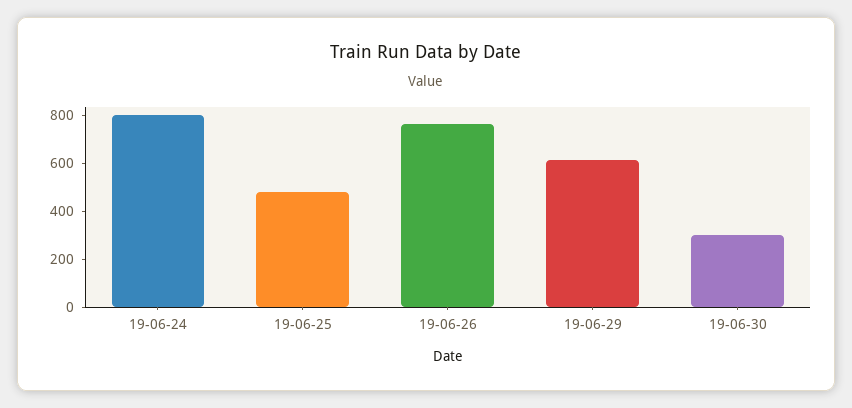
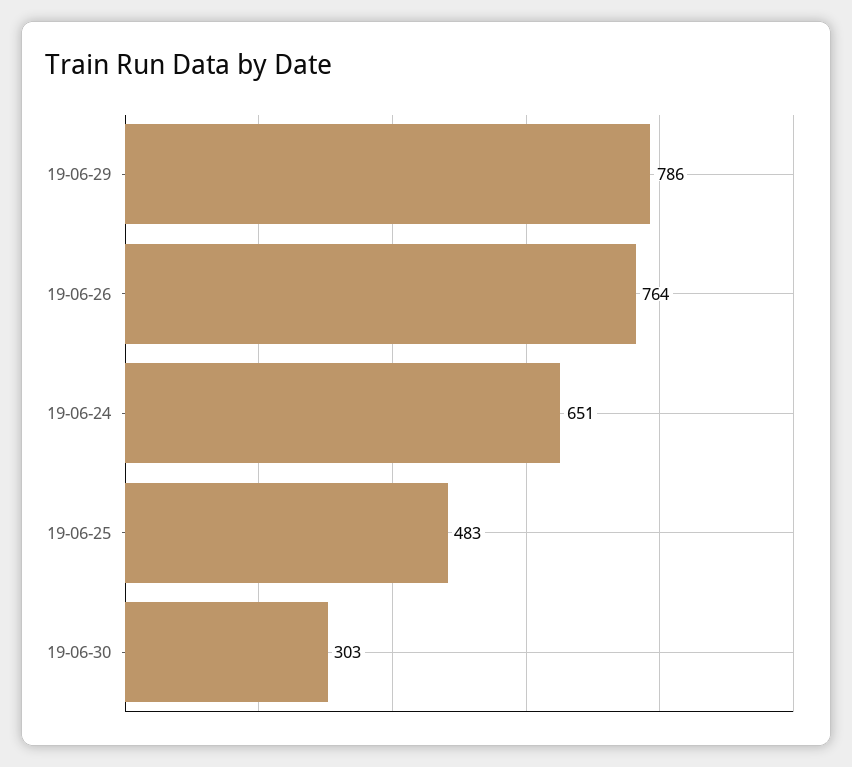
19-06-24: 800 -> 651
19-06-29: 600 -> 786

